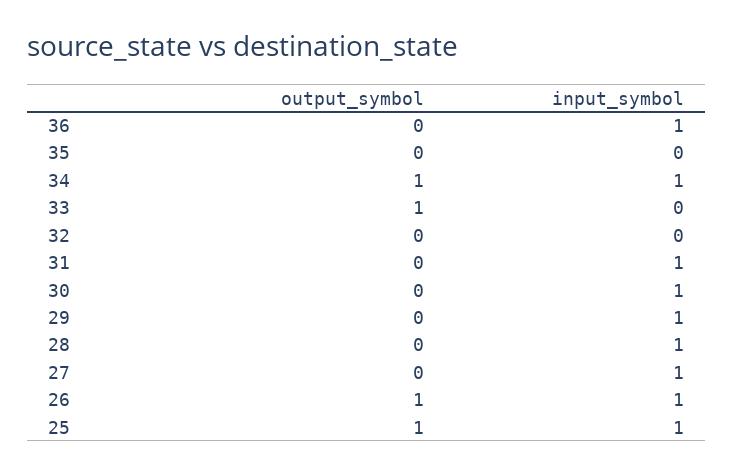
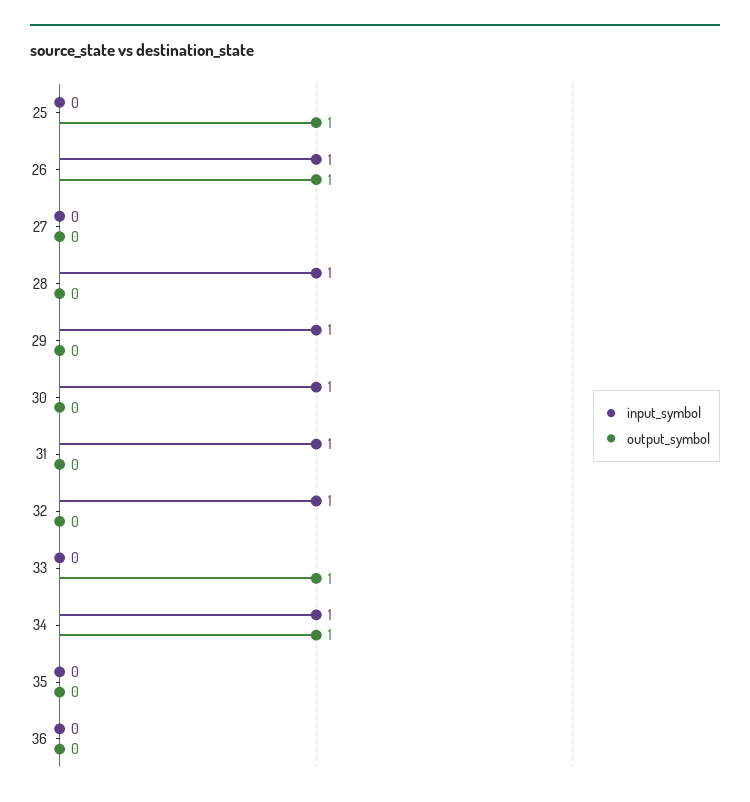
input_symbol, 36: 1 -> 0
input_symbol, 32: 0 -> 1
input_symbol, 27: 1 -> 0
input_symbol, 25: 1 -> 0

